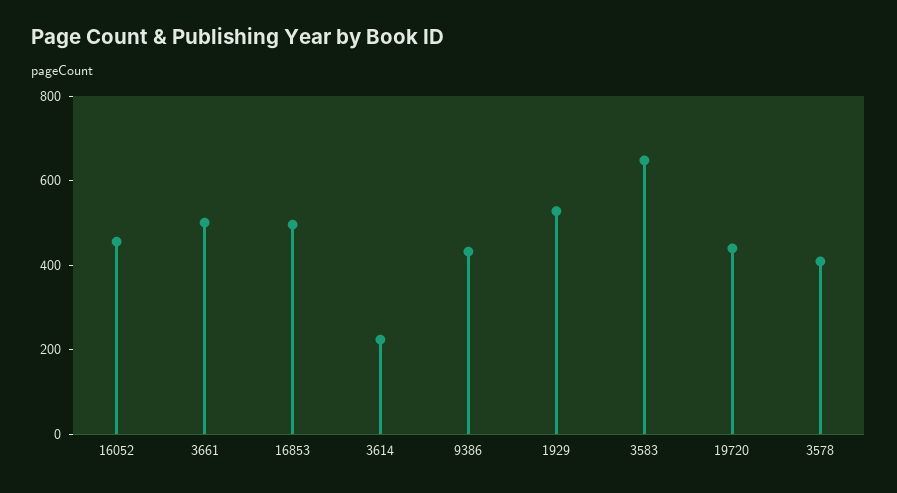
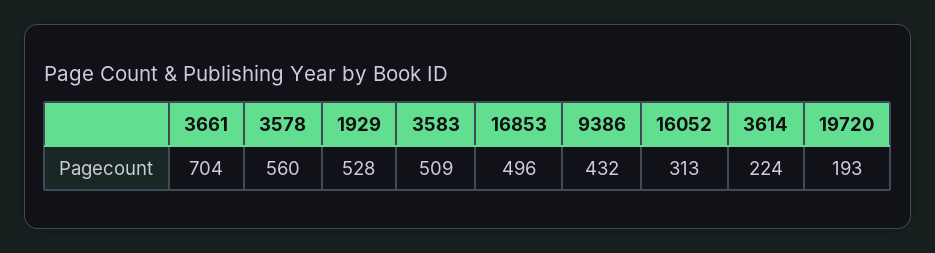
16052: 450 -> 313
3661: 500 -> 704
3583: 650 -> 509
19720: 450 -> 193
3578: 400 -> 560

